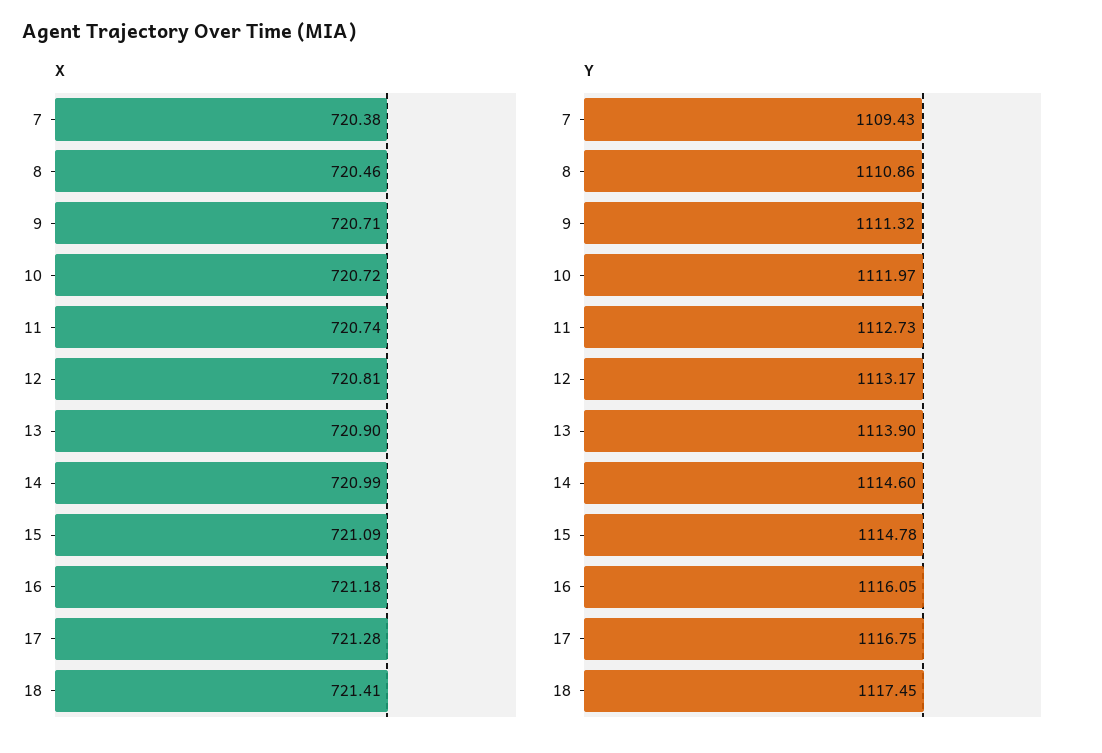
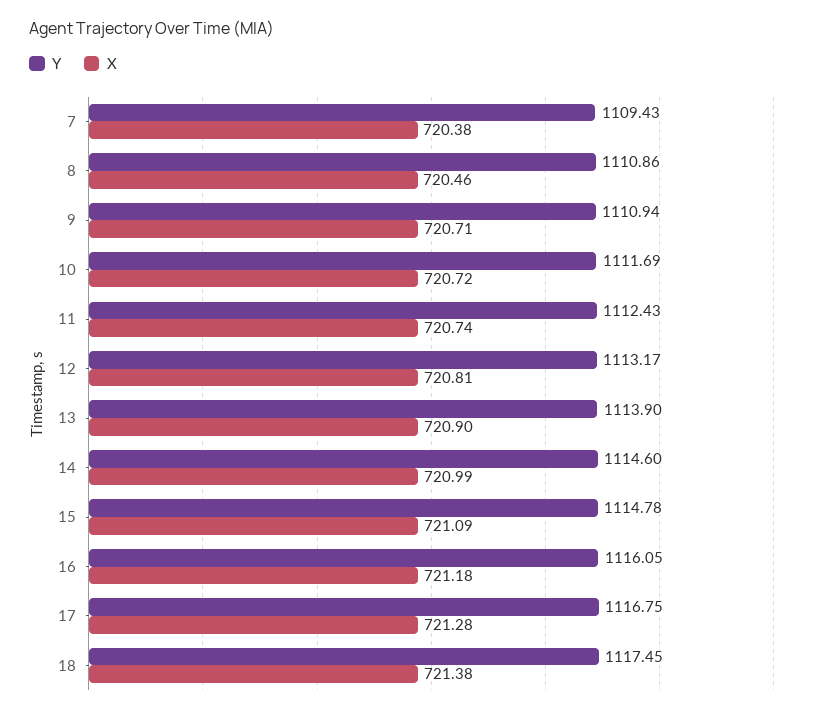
X, 18: 721.41 -> 721.38
Y, 9: 1111.32 -> 1110.94
Y, 10: 1111.97 -> 1111.69
Y, 11: 1112.73 -> 1112.43

